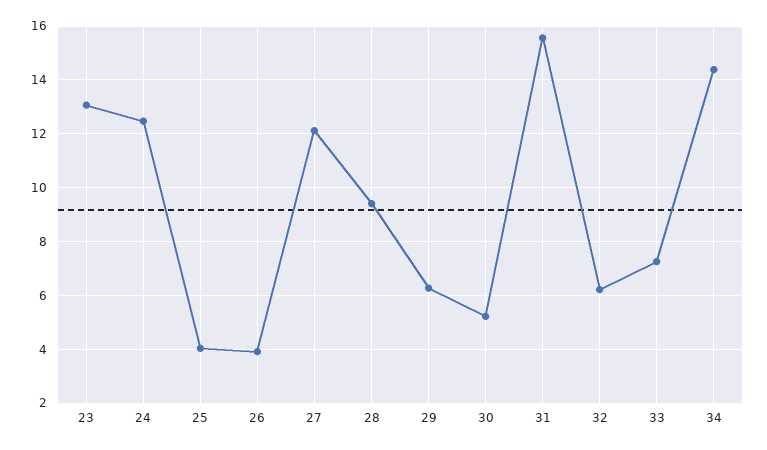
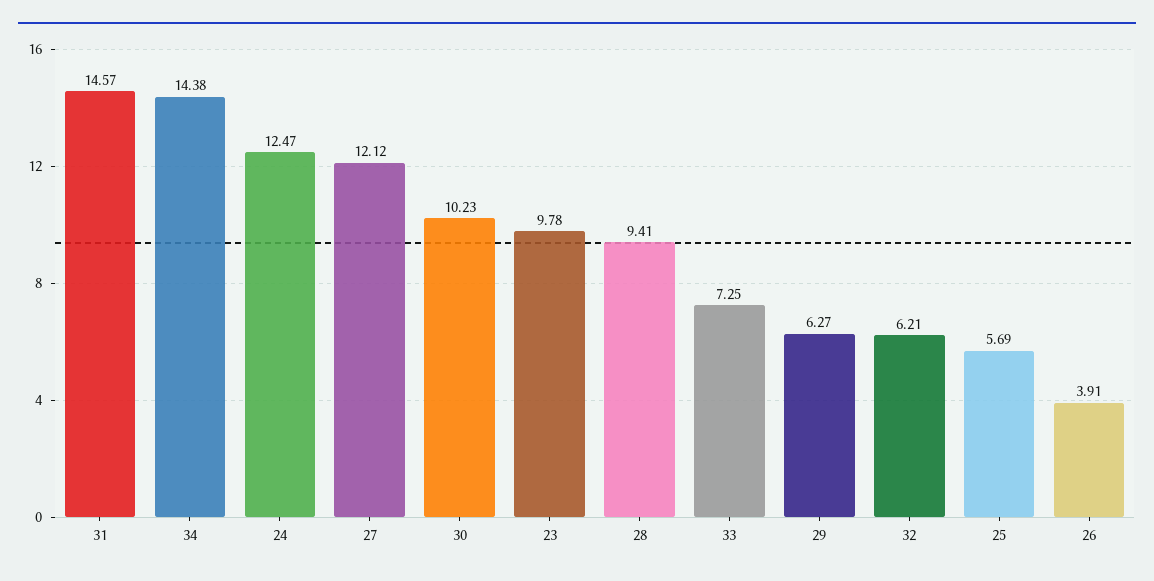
23: 13 -> 9.78
25: 4 -> 5.69
30: 5.25 -> 10.23
31: 15.5 -> 14.57

